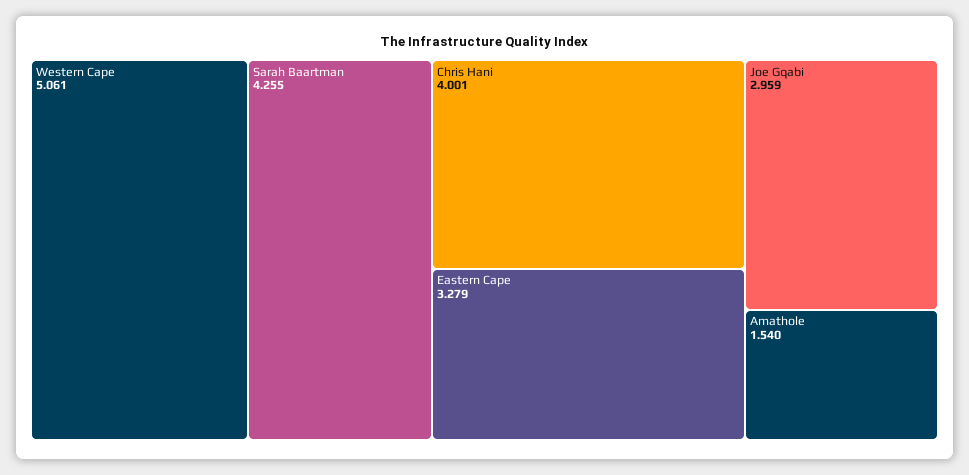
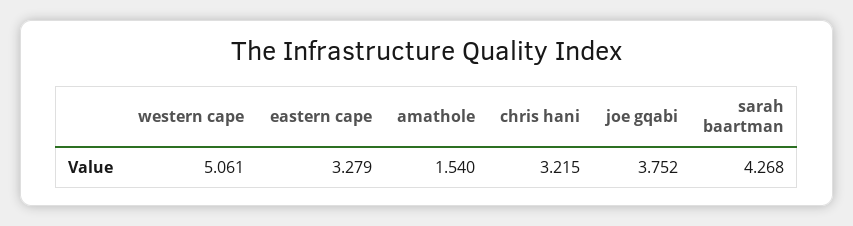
Sarah Baartman: 4.255 -> 4.268
Chris Hani: 4.001 -> 3.215
Joe Gqabi: 2.959 -> 3.752

